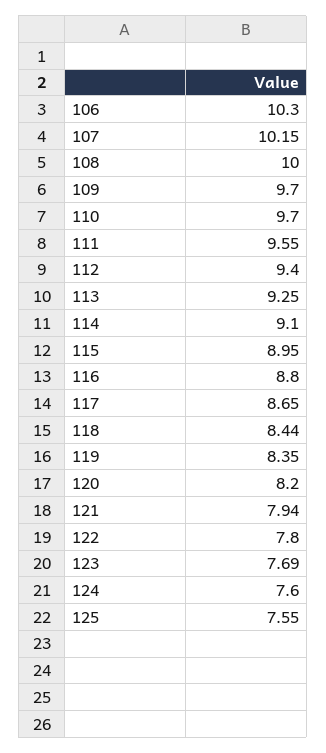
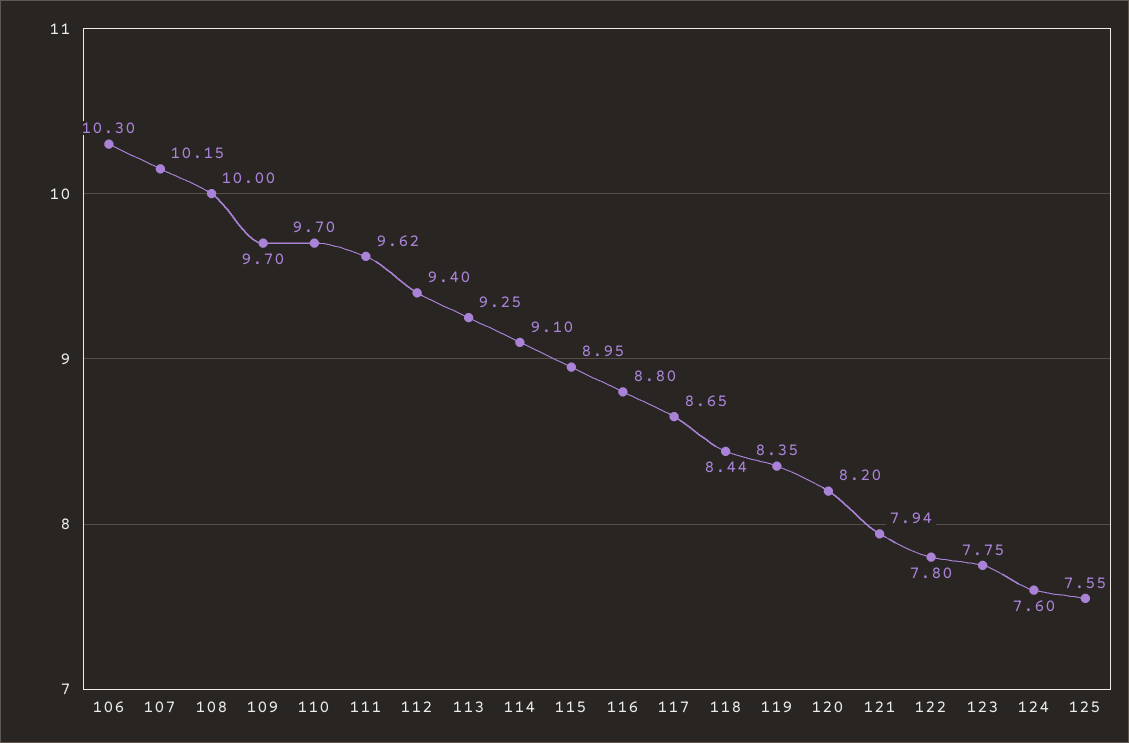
111: 9.55 -> 9.62
123: 7.69 -> 7.75

